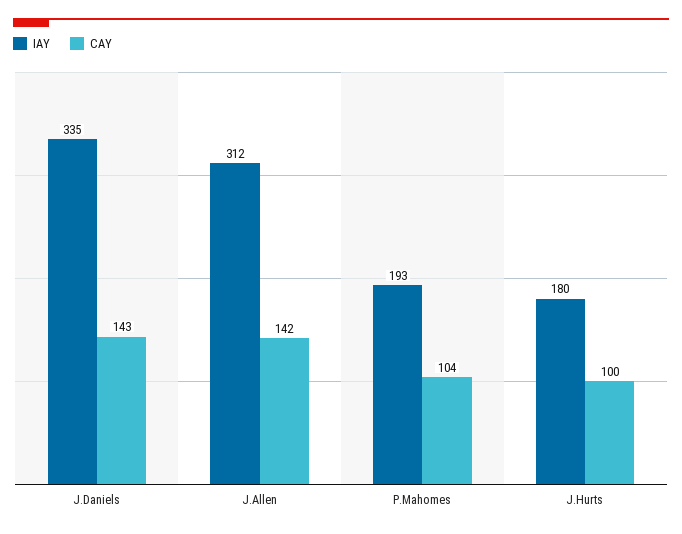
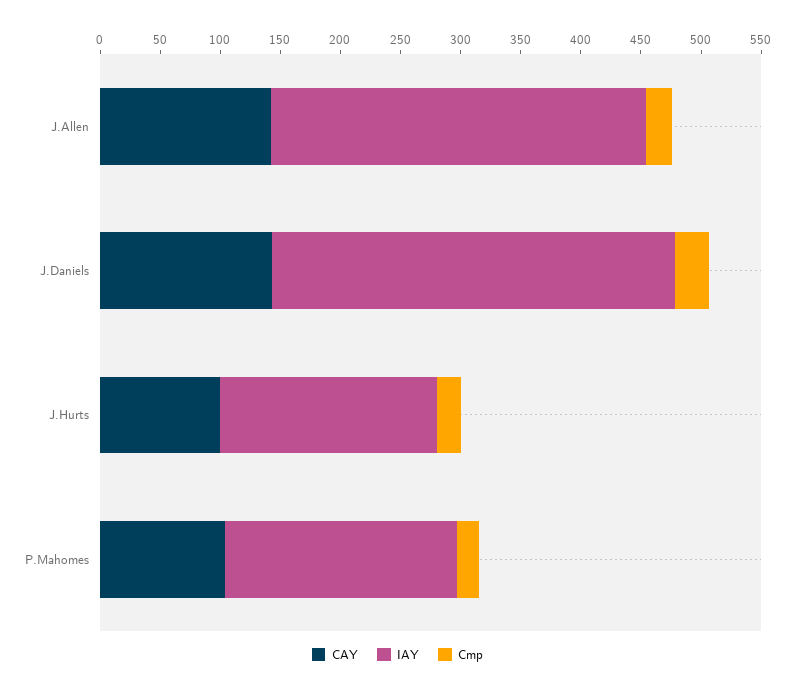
Cmp, J.Allen: none -> 20
Cmp, J.Daniels: none -> 30
Cmp, J.Hurts: none -> 20
Cmp, P.Mahomes: none -> 20

